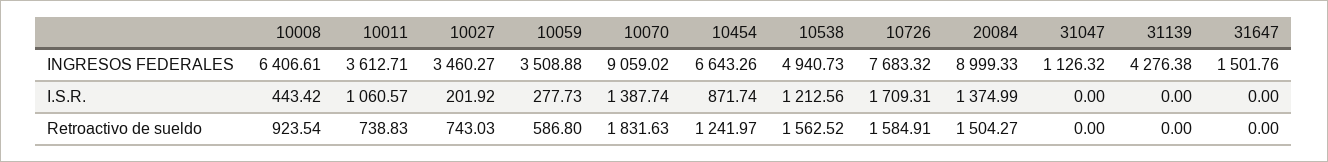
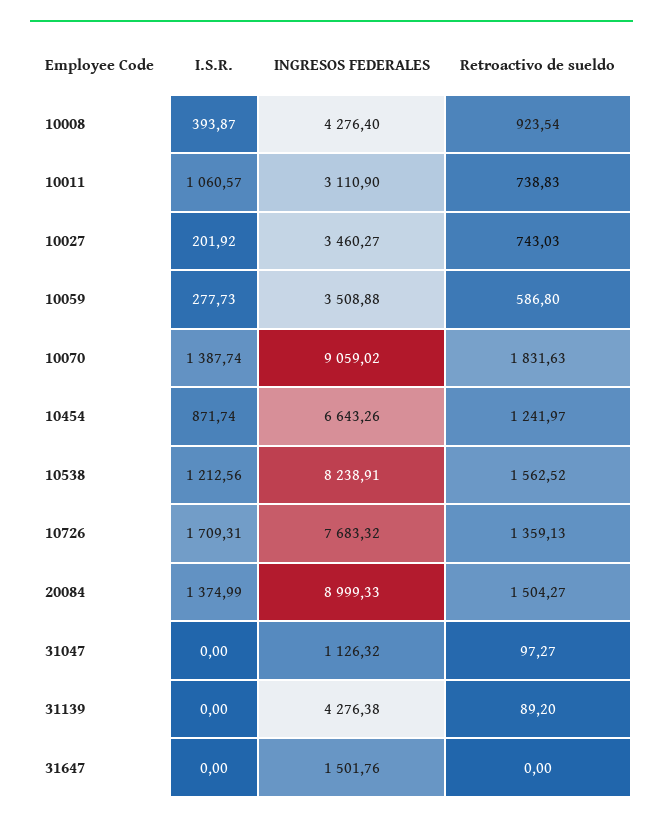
10008, INGRESOS FEDERALES: 6406.61 -> 4276.4
10011, INGRESOS FEDERALES: 3612.71 -> 3110.9
10538, INGRESOS FEDERALES: 4940.73 -> 8238.91
10008, I.S.R.: 443.42 -> 393.87
10726, Retroactivo de sueldo: 1584.91 -> 1359.13
31047, Retroactivo de sueldo: 0 -> 97.27
31139, Retroactivo de sueldo: 0 -> 89.2

